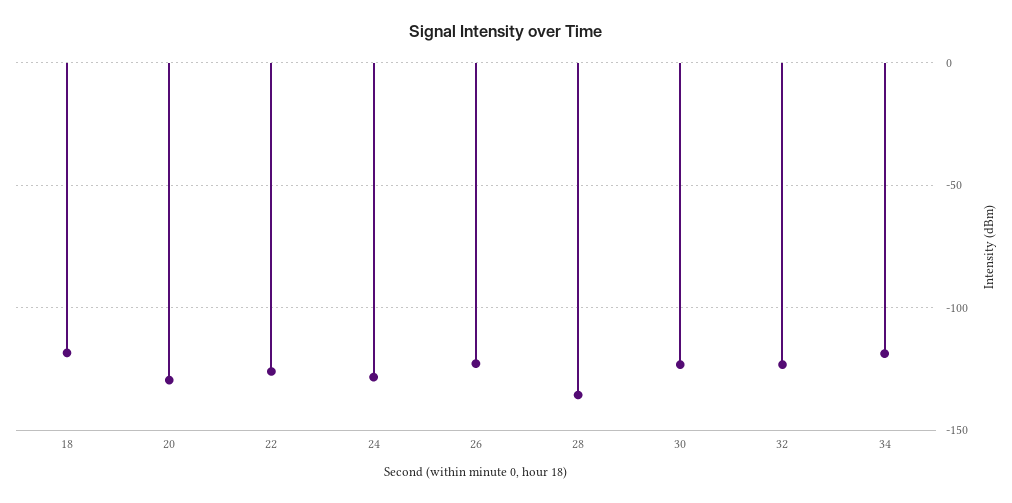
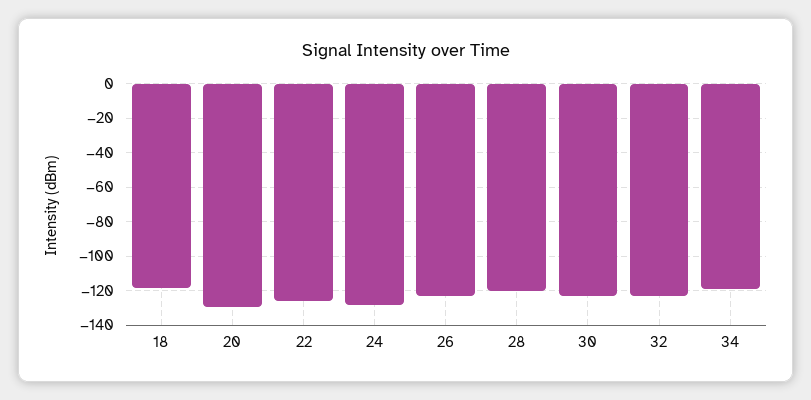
28: -135 -> -120

